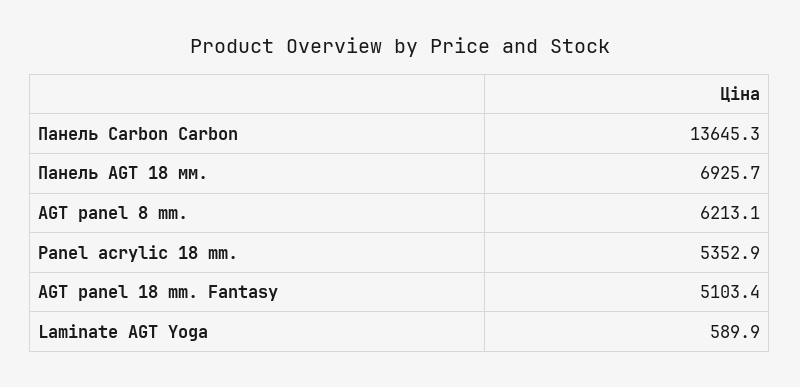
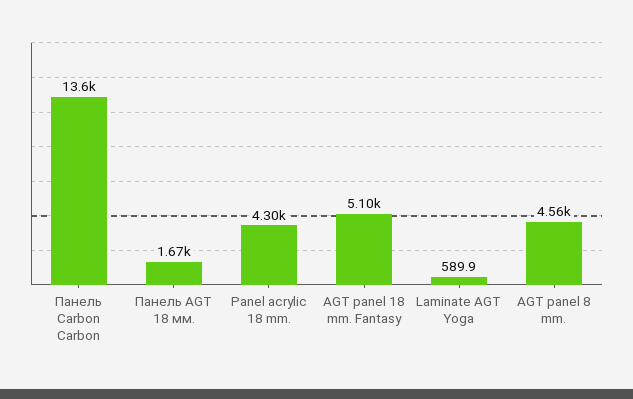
Панель AGT 18 мм.: 6925.7 -> 1670
AGT panel 8 mm.: 6213.1 -> 4560
Panel acrylic 18 mm.: 5352.9 -> 4300

